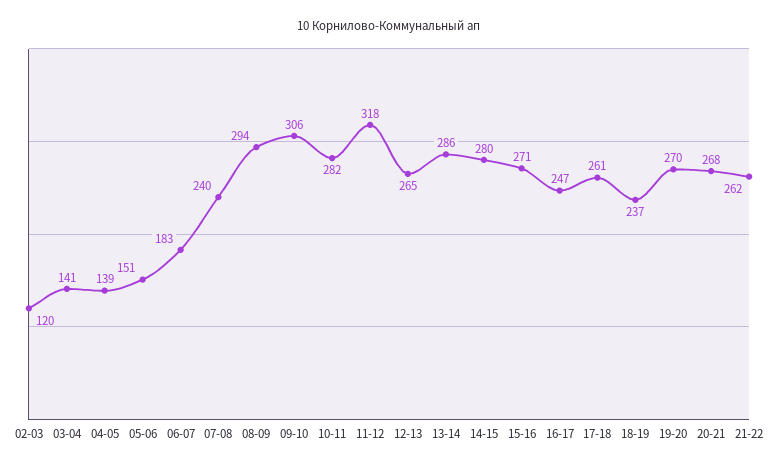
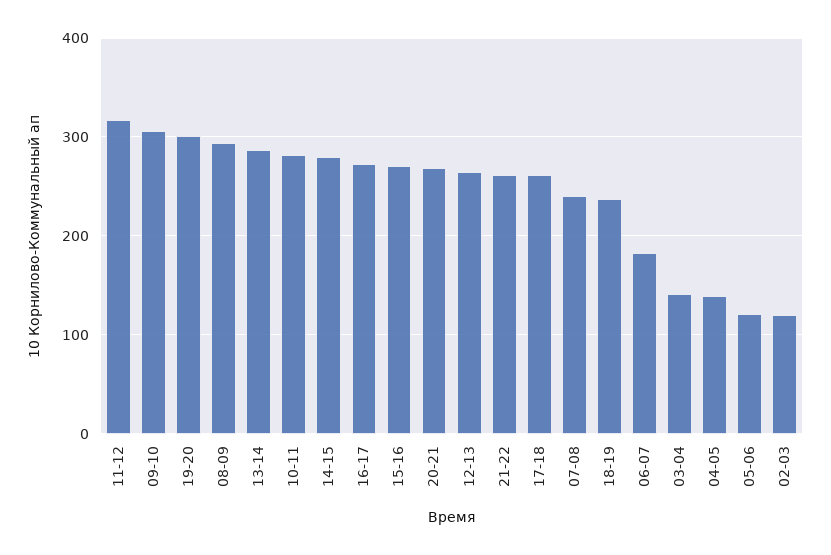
05-06: 151 -> 120
16-17: 247 -> 270
19-20: 270 -> 300

